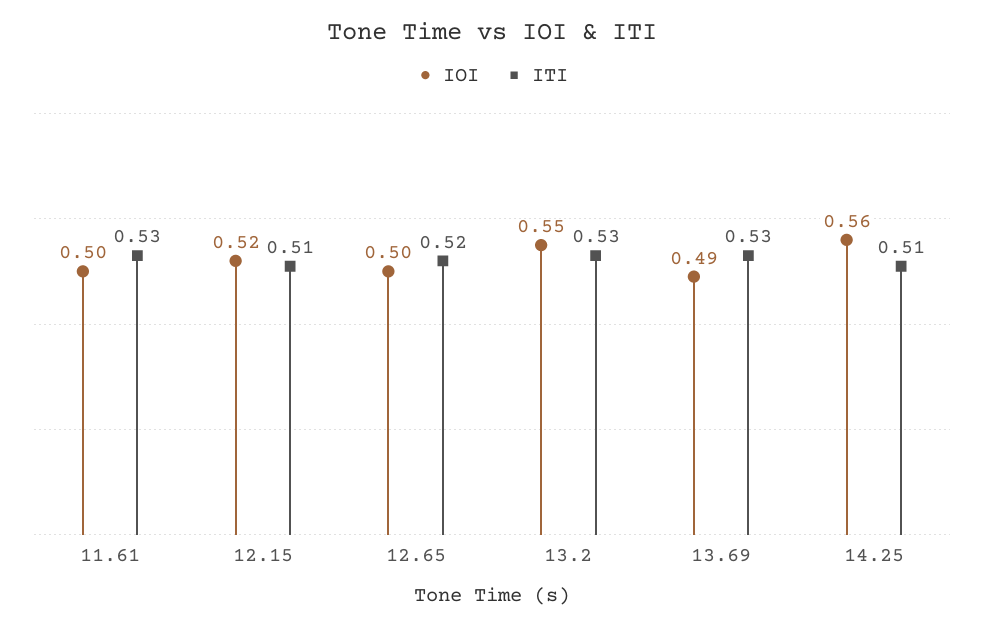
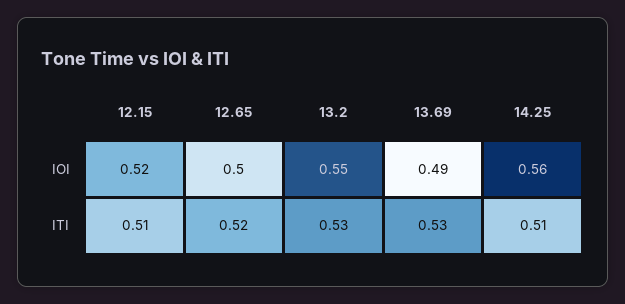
IOI, 11.61: 0.5 -> none
ITI, 11.61: 0.53 -> none

